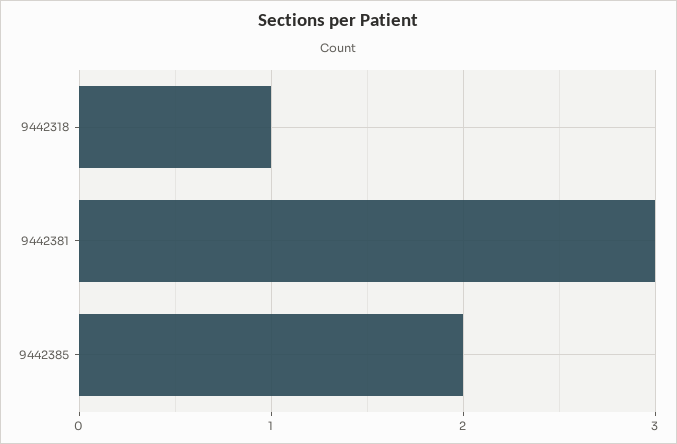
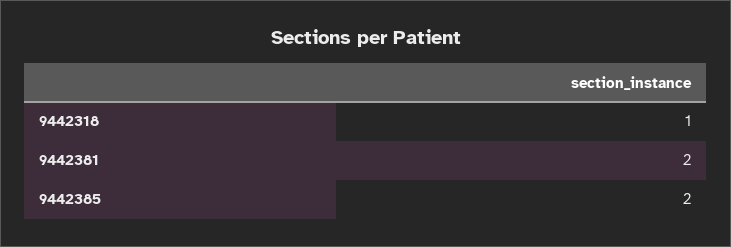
9442381: 3 -> 2

